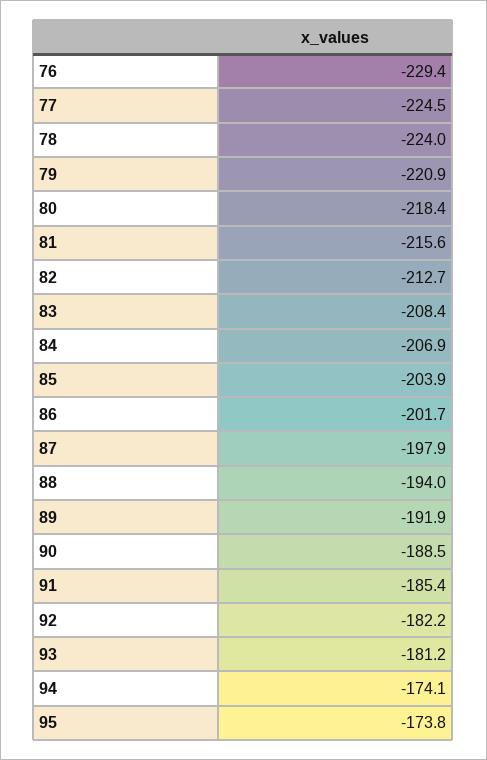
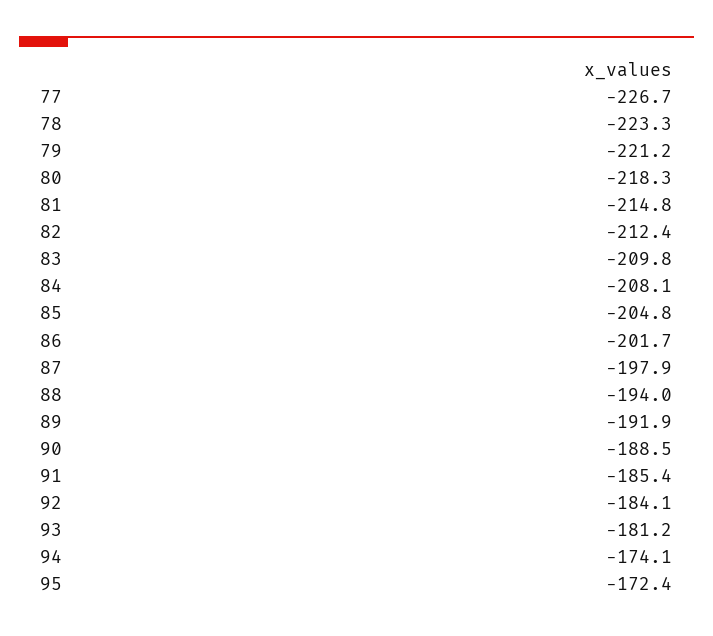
76: -229.4 -> none
77: -224.5 -> -226.7
78: -224 -> -223.3
79: -220.9 -> -221.2
80: -218.4 -> -218.3
81: -215.6 -> -214.8
82: -212.7 -> -212.4
83: -208.4 -> -209.8
84: -206.9 -> -208.1
85: -203.9 -> -204.8
92: -182.2 -> -184.1
95: -173.8 -> -172.4

